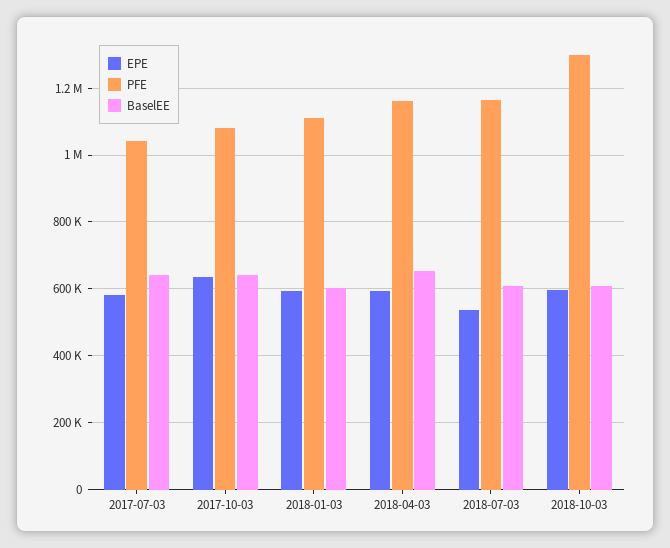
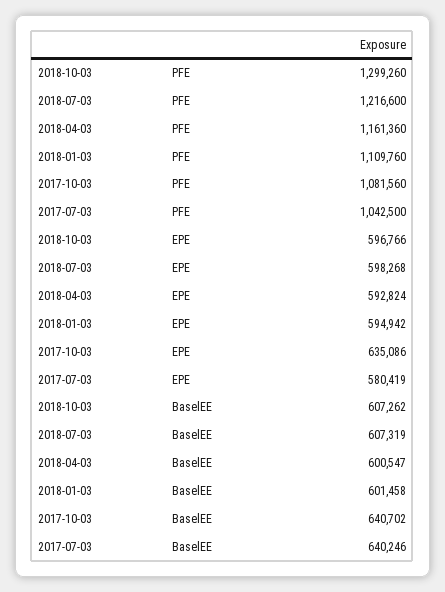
BaselEE, 2018-04-03: 660000 -> 600547
EPE, 2018-07-03: 540000 -> 598268
PFE, 2018-07-03: 1160000 -> 1216600

